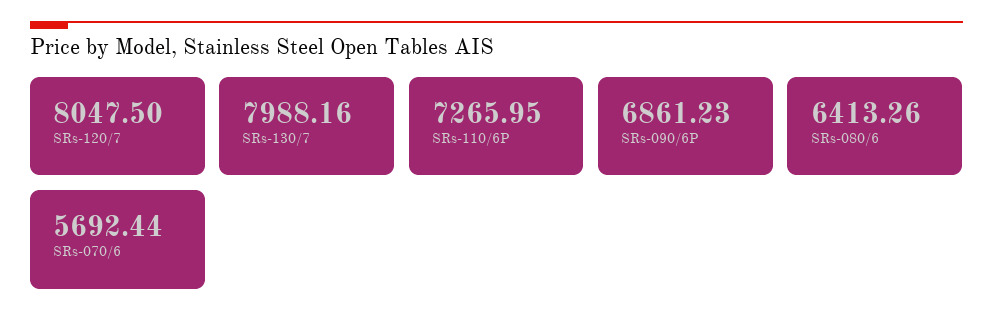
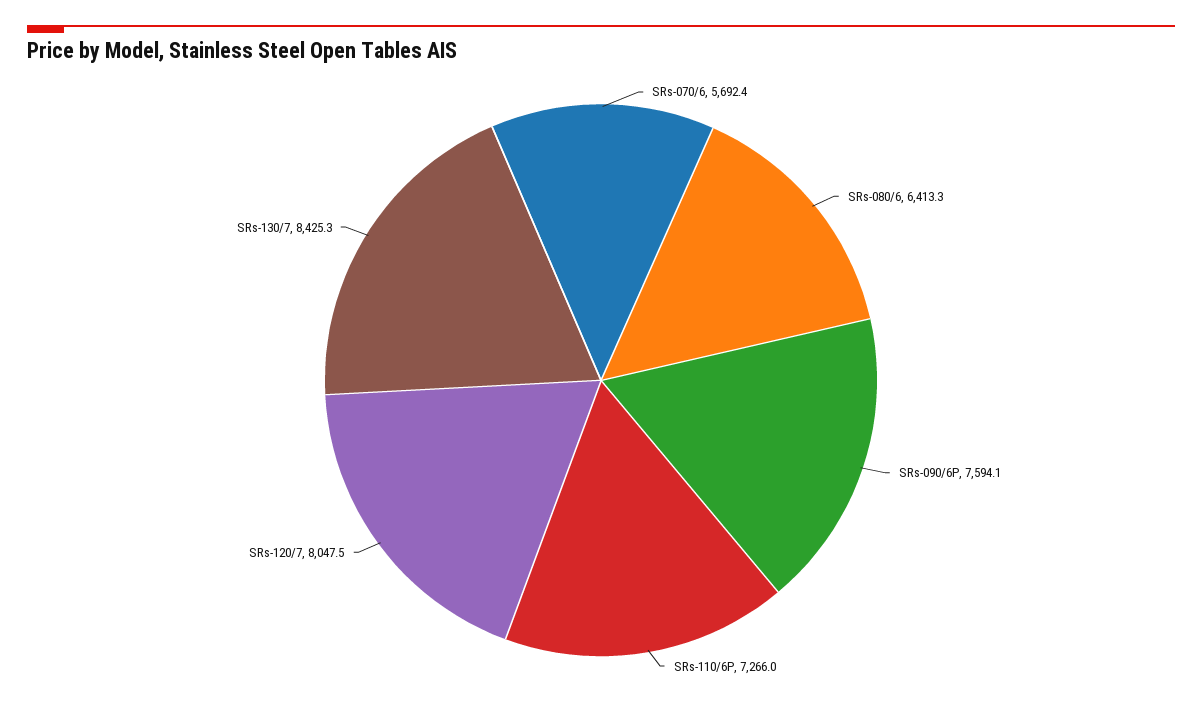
SRs-130/7: 7988.16 -> 8425.3
SRs-090/6P: 6861.23 -> 7594.1

